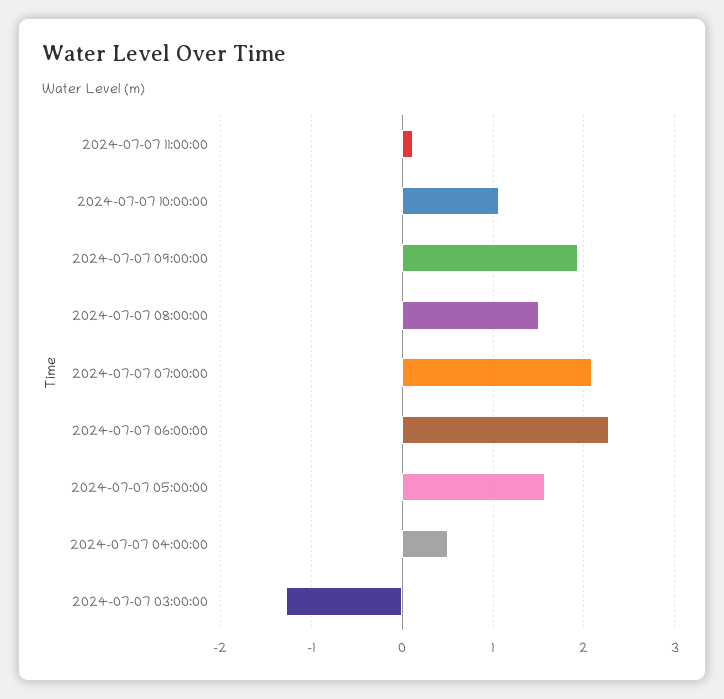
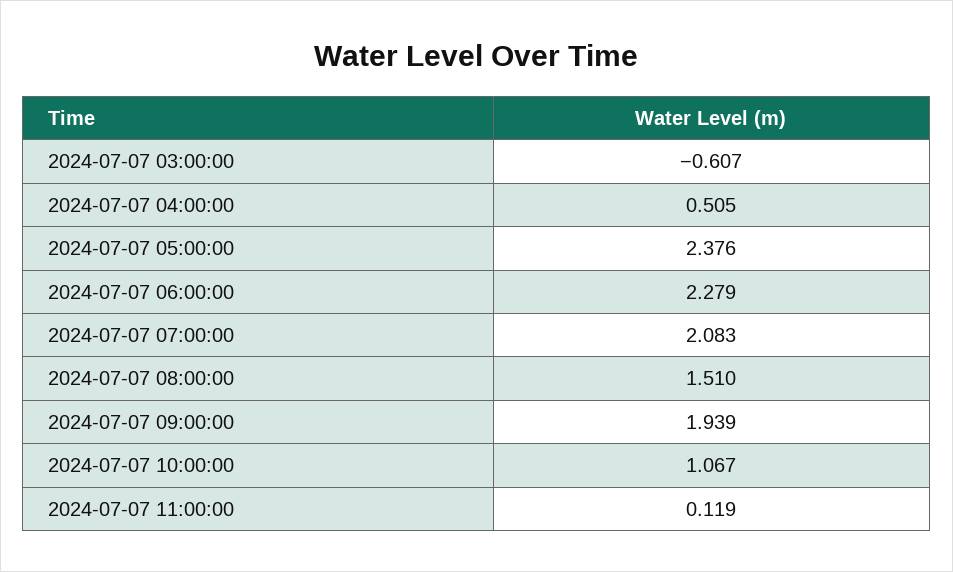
2024-07-07 05:00:00: 1.6 -> 2.376
2024-07-07 03:00:00: -1.3 -> -0.607

